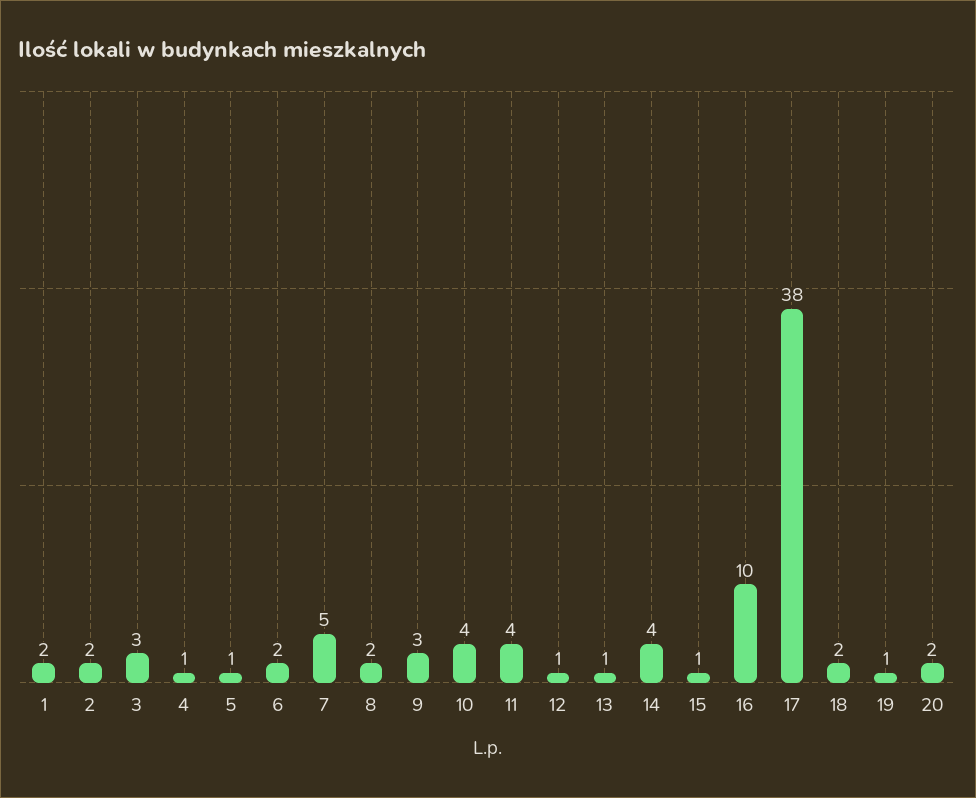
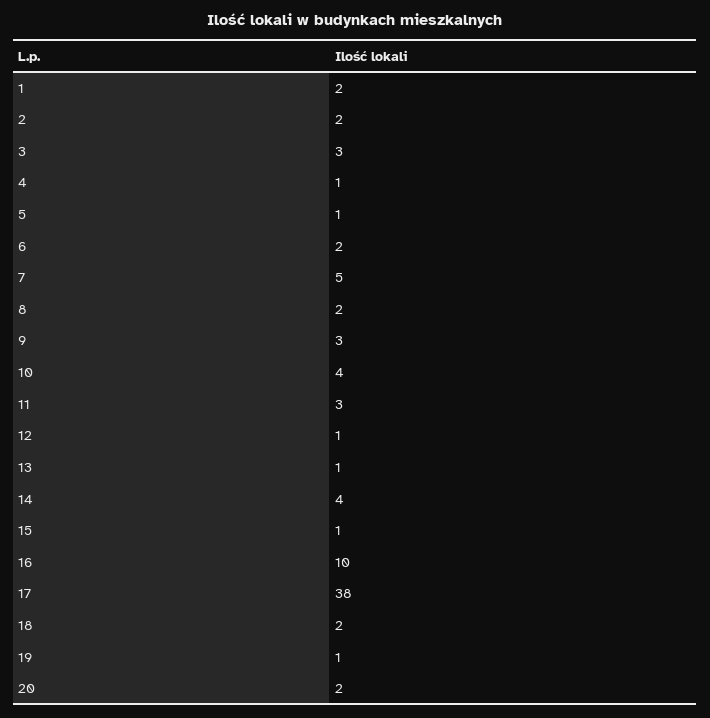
11: 4 -> 3

